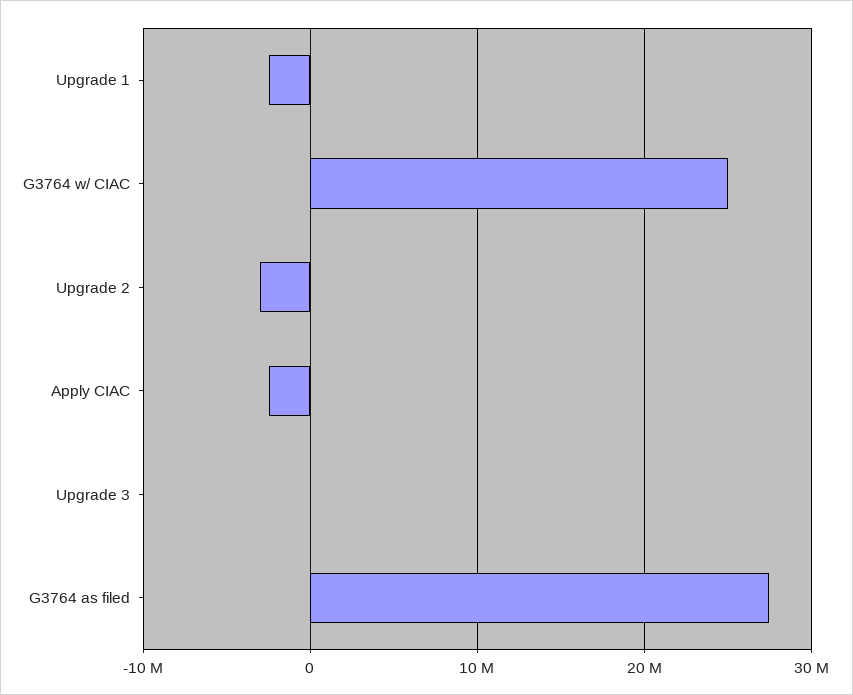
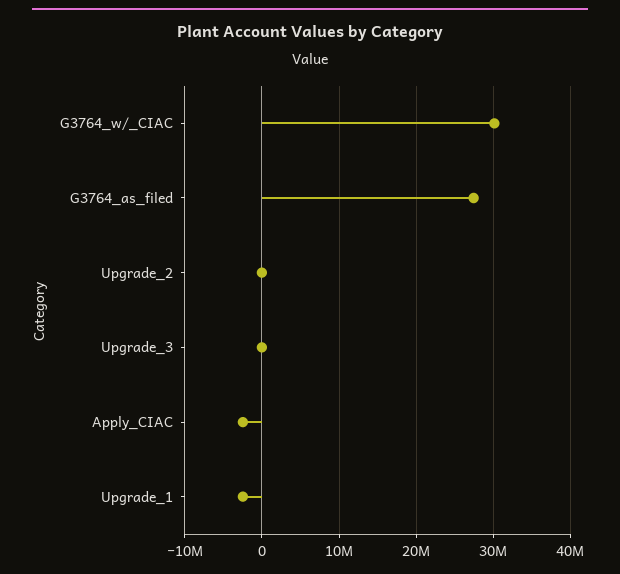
G3764 w/ CIAC: 25000000 -> 30000000
Upgrade 2: -3000000 -> 0

